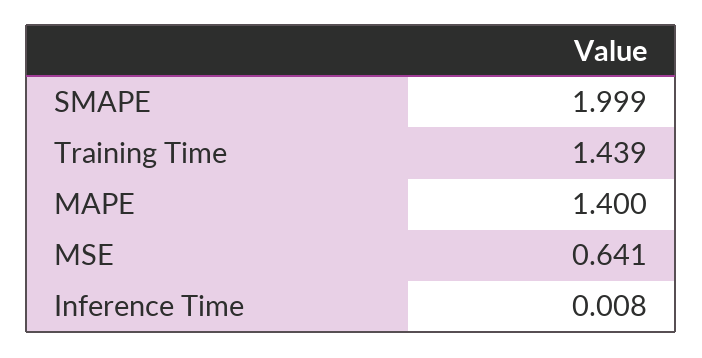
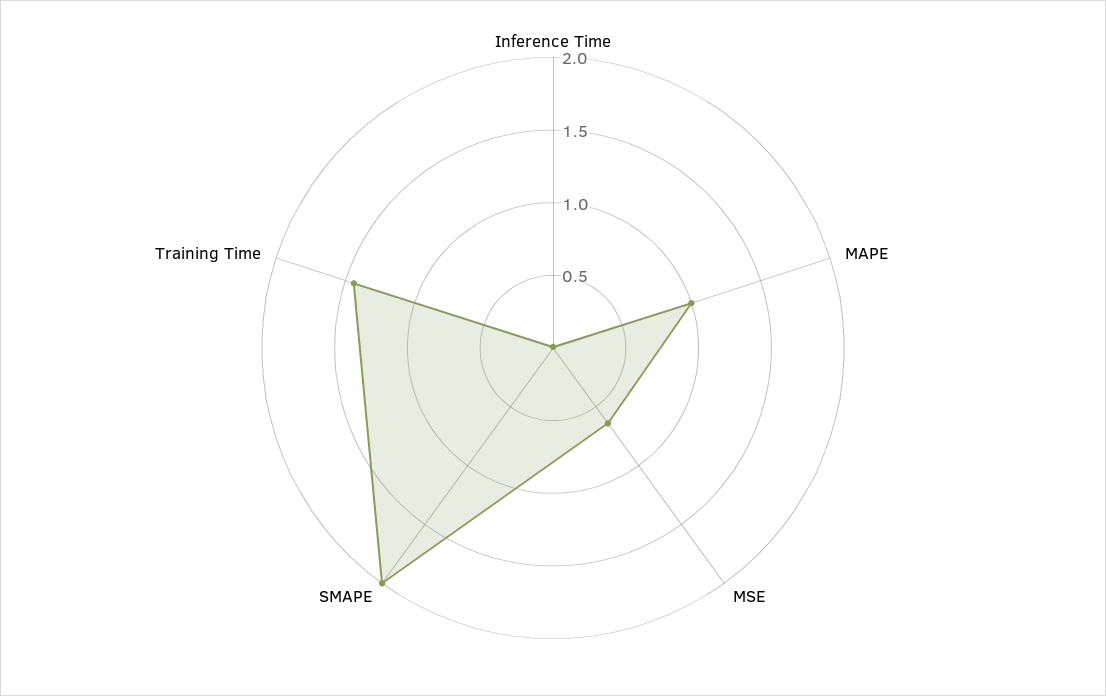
MAPE: 1.4 -> 1

